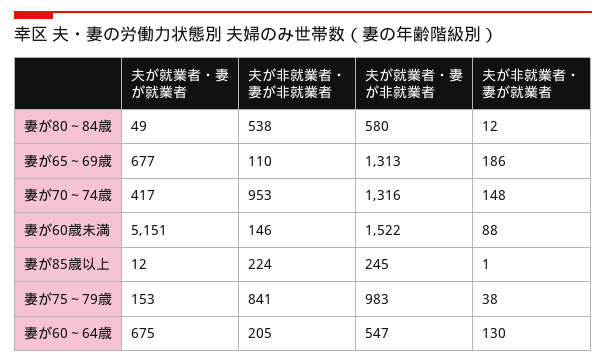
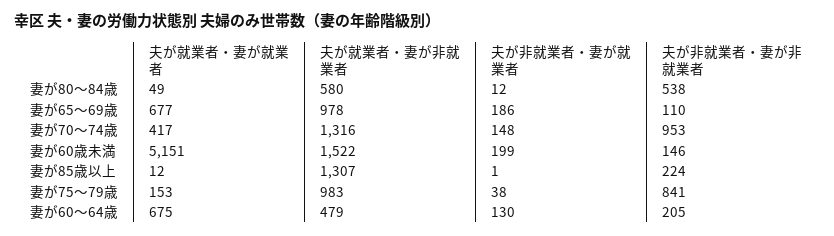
夫が就業者・妻が非就業者, 妻が65～69歳: 1313 -> 978
夫が非就業者・妻が就業者, 妻が60歳未満: 88 -> 199
夫が就業者・妻が非就業者, 妻が85歳以上: 245 -> 1307
夫が就業者・妻が非就業者, 妻が60～64歳: 547 -> 479

